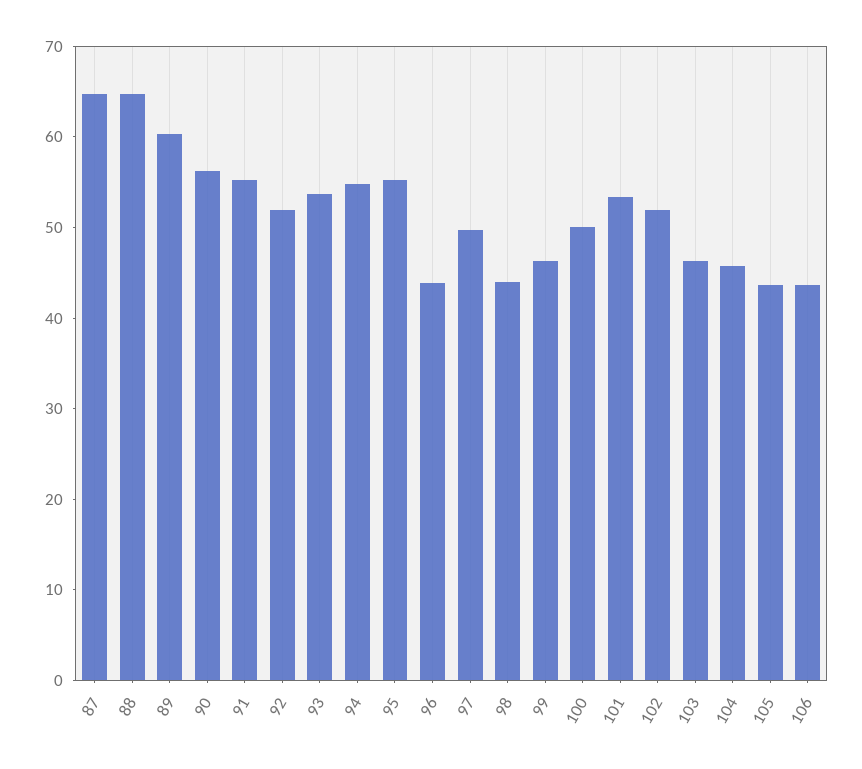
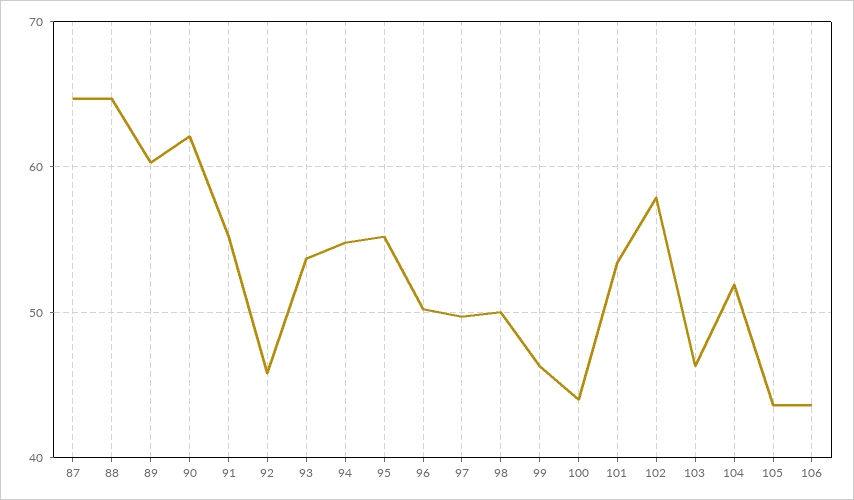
90: 56 -> 62
92: 52 -> 46
96: 44 -> 50
98: 44 -> 50
100: 50 -> 44
102: 52 -> 58
104: 46 -> 52

